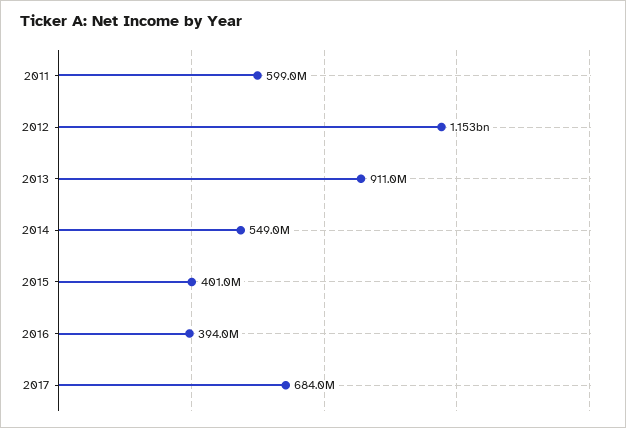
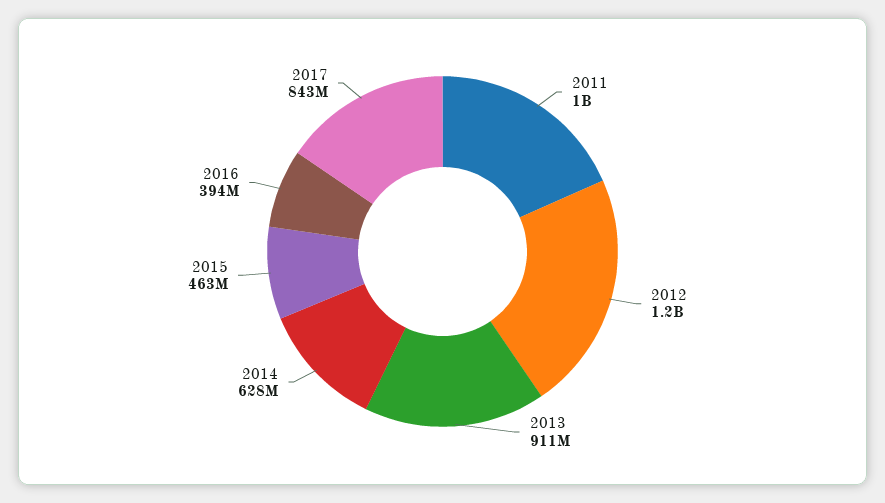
2011: 599000000 -> 1000000000
2014: 549000000 -> 628000000
2015: 401000000 -> 463000000
2017: 684000000 -> 843000000

